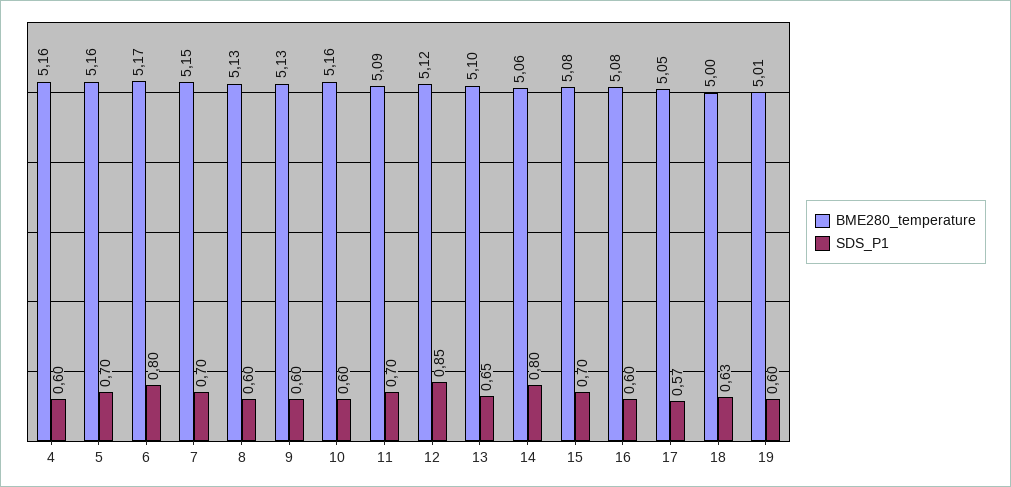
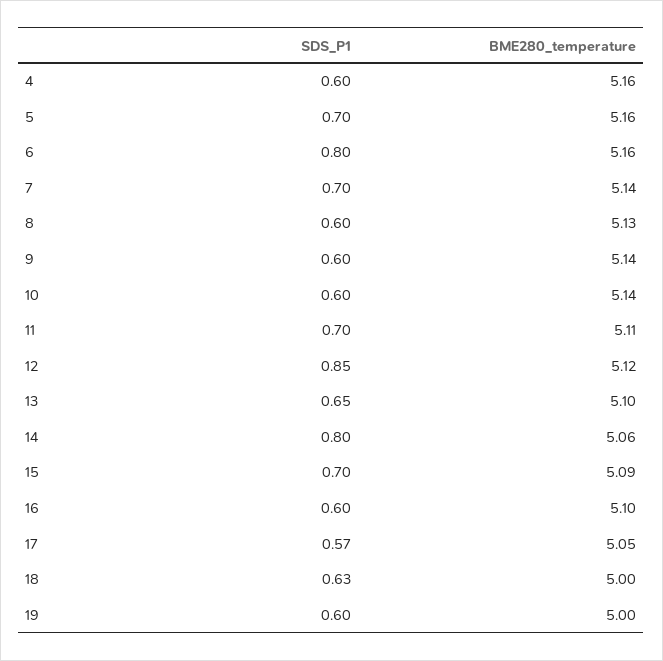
BME280_temperature, 6: 5.17 -> 5.16
BME280_temperature, 7: 5.15 -> 5.14
BME280_temperature, 9: 5.13 -> 5.14
BME280_temperature, 10: 5.16 -> 5.14
BME280_temperature, 11: 5.09 -> 5.11
BME280_temperature, 15: 5.08 -> 5.09
BME280_temperature, 16: 5.08 -> 5.1
BME280_temperature, 19: 5.01 -> 5

